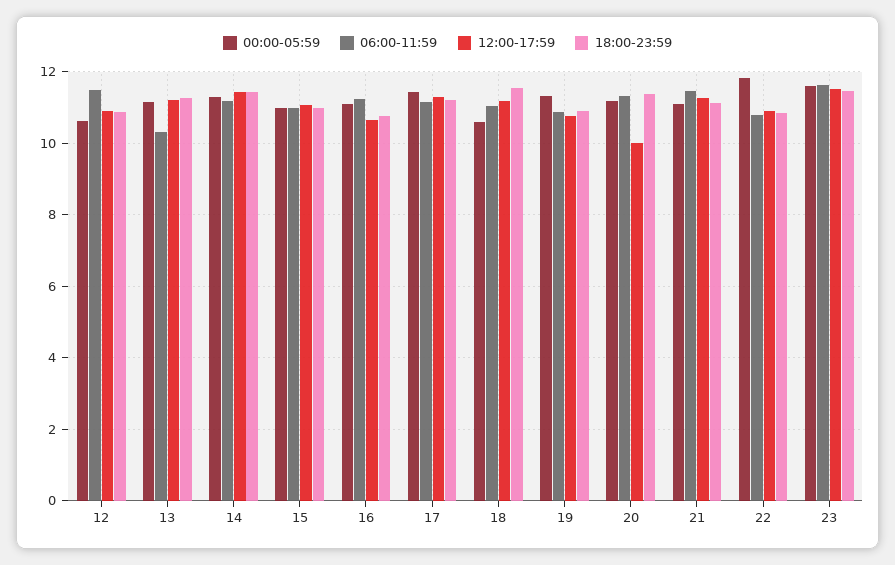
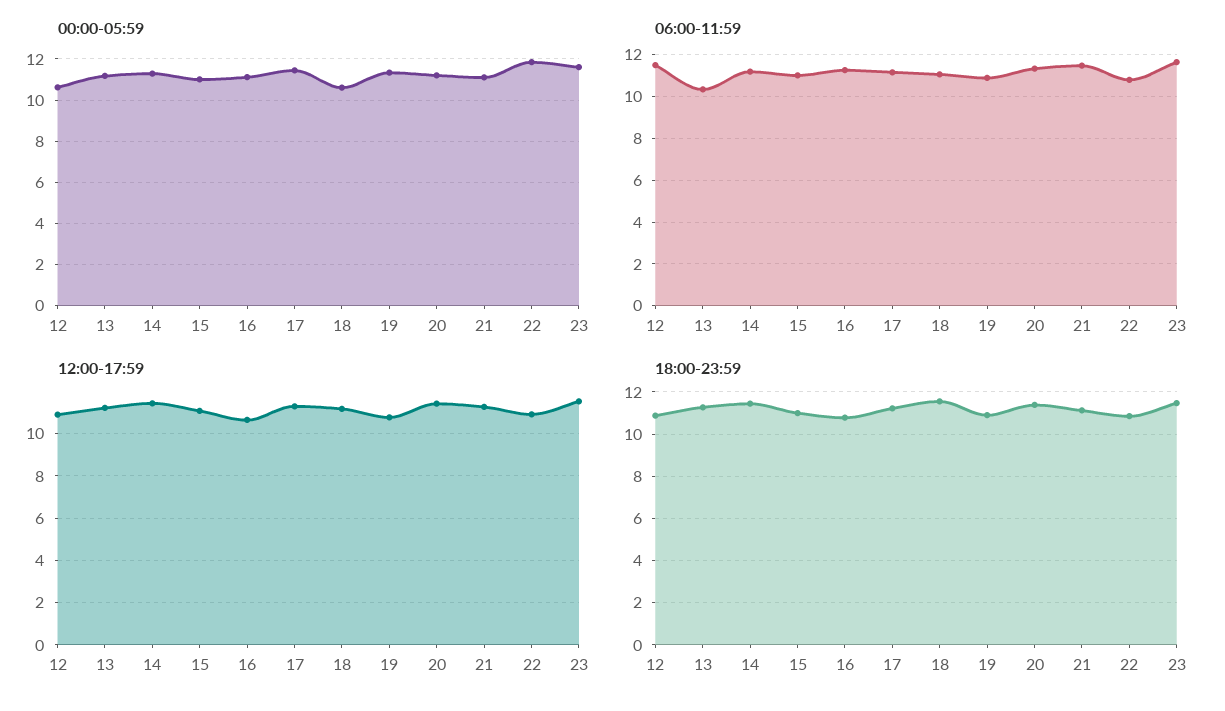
12:00-17:59, 20: 10 -> 11.5

